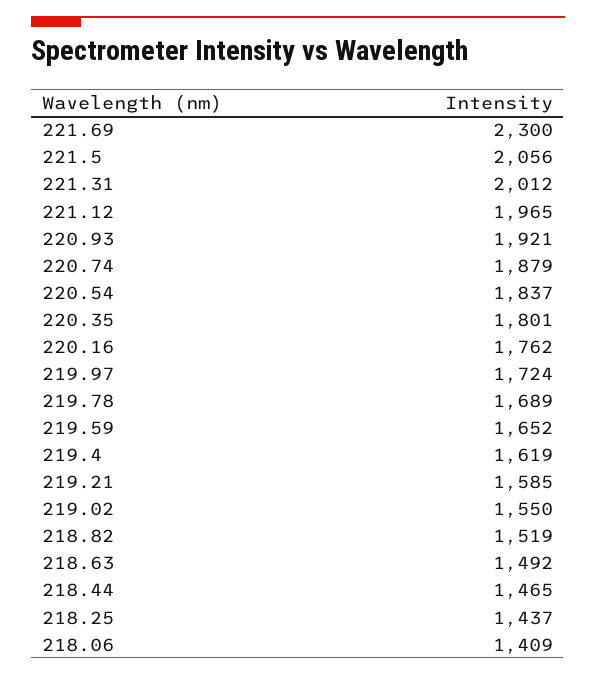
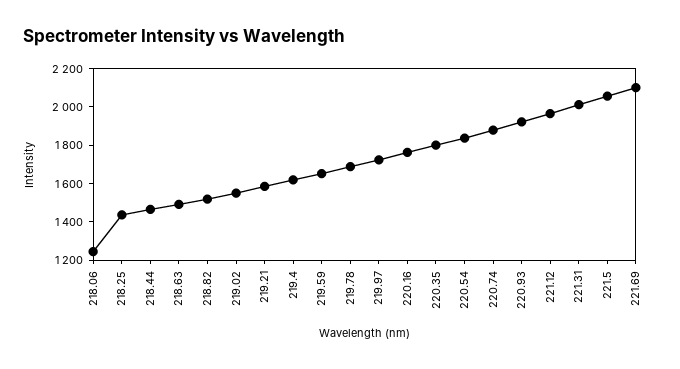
221.69: 2300 -> 2100
218.06: 1409 -> 1250

